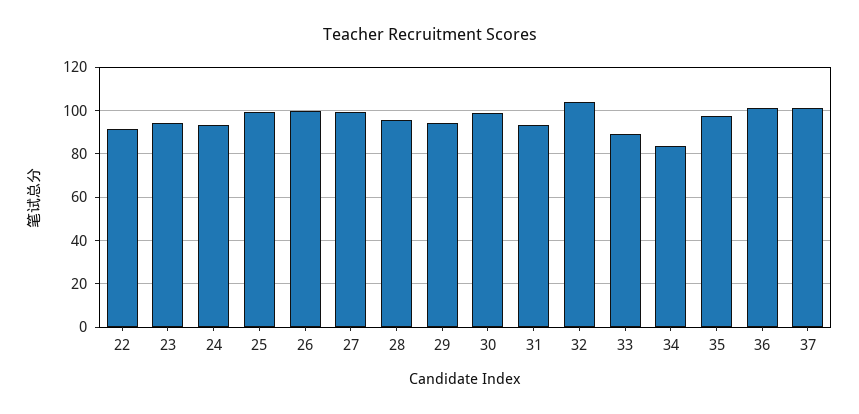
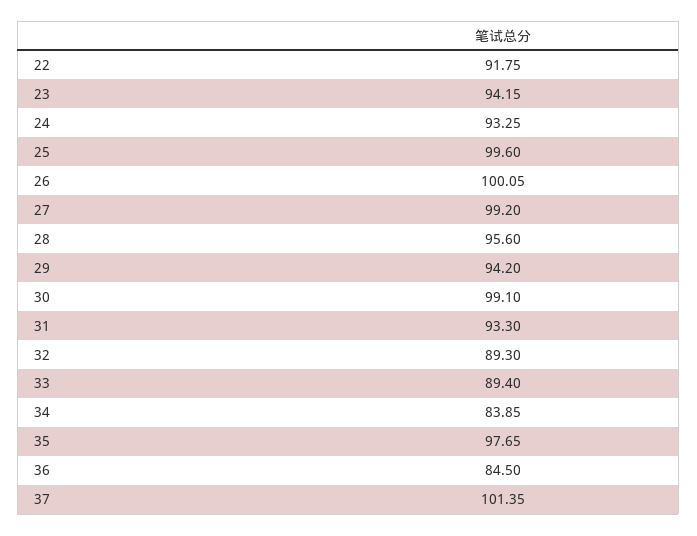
32: 105 -> 89.3
36: 100 -> 84.5

